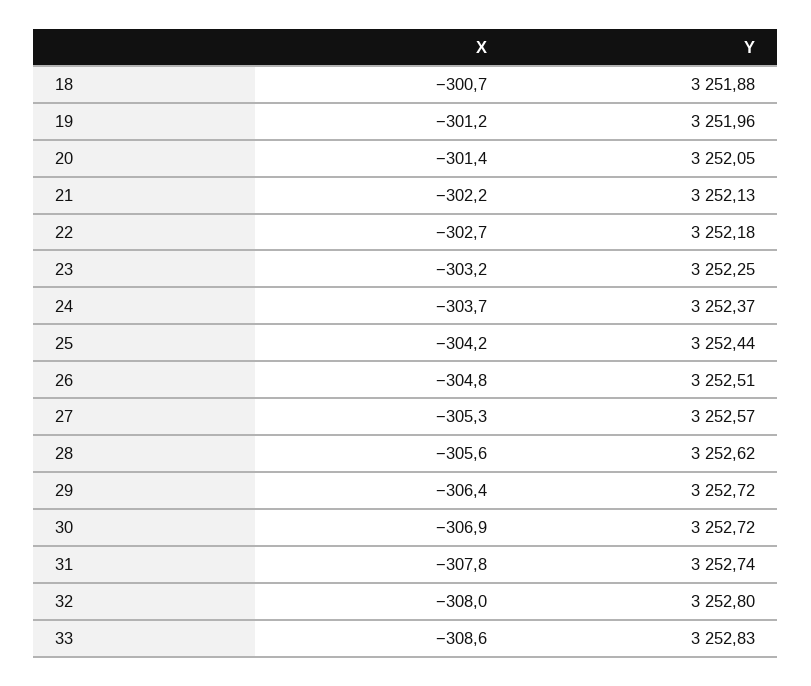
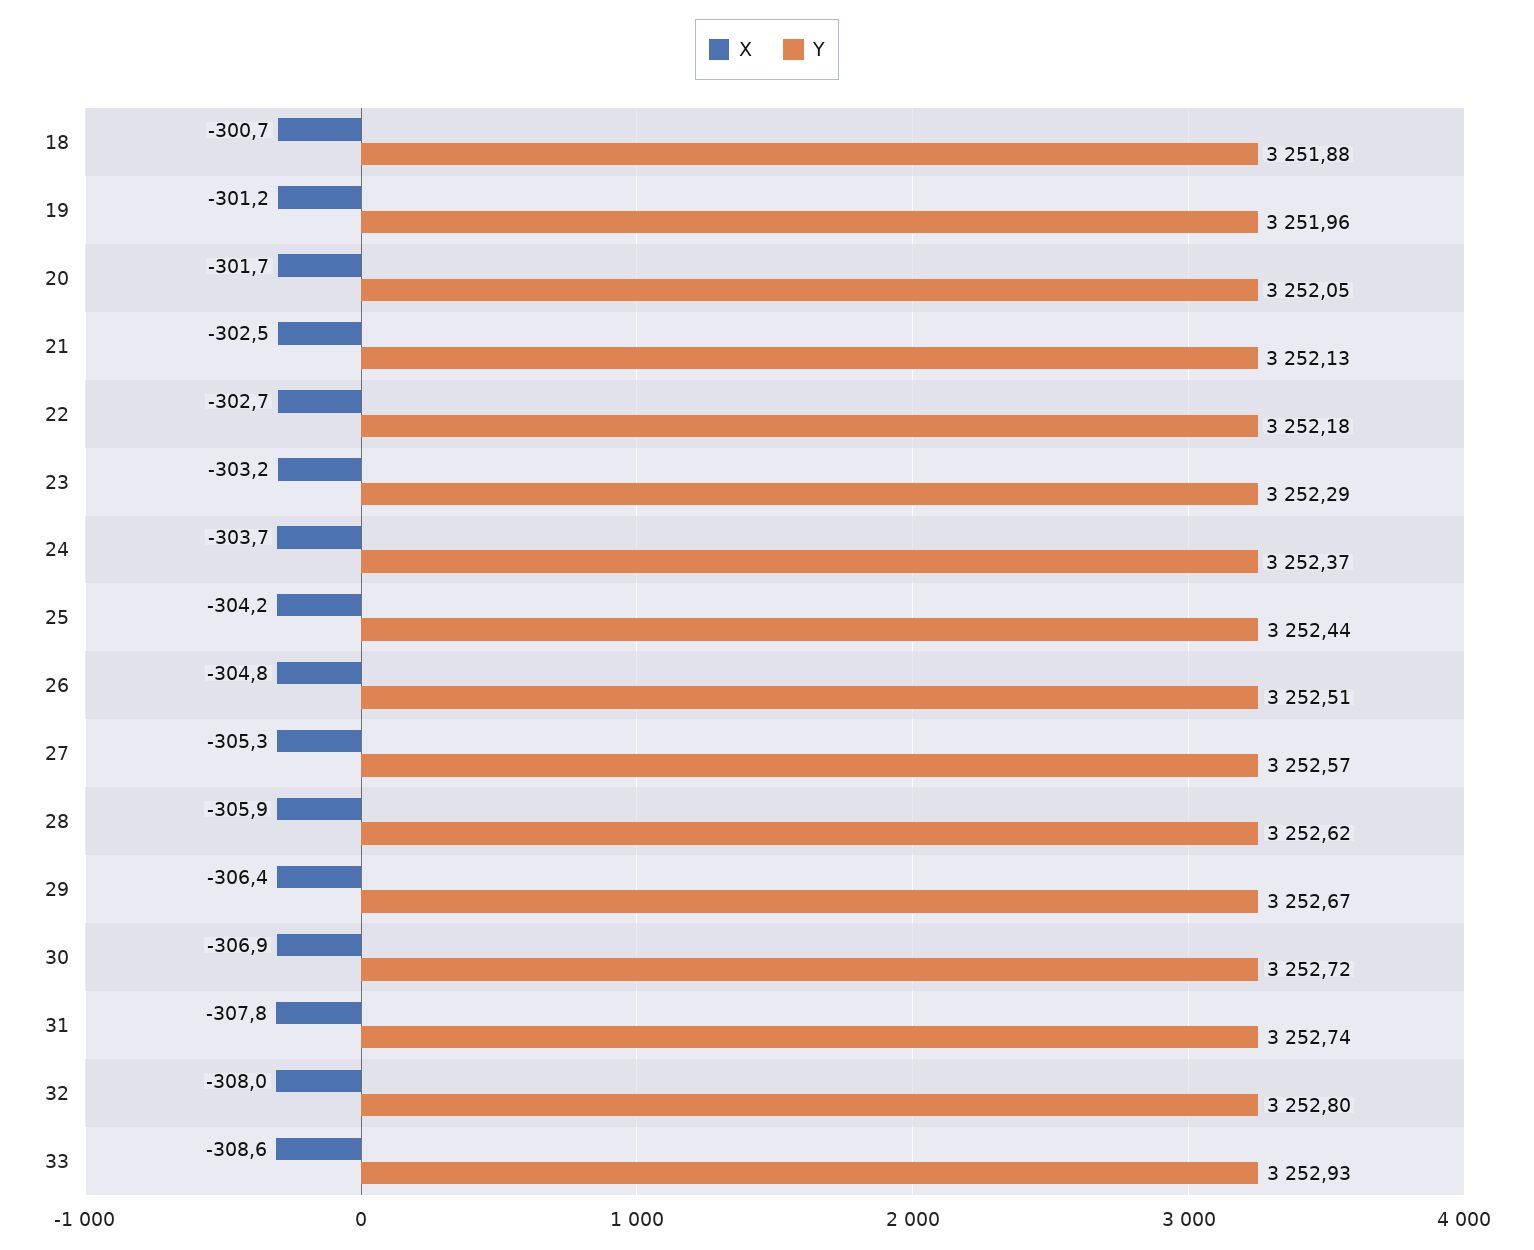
X, 20: -301.4 -> -301.7
X, 21: -302.2 -> -302.5
Y, 23: 3252.25 -> 3252.29
X, 28: -305.6 -> -305.9
Y, 29: 3252.72 -> 3252.67
Y, 33: 3252.83 -> 3252.93

